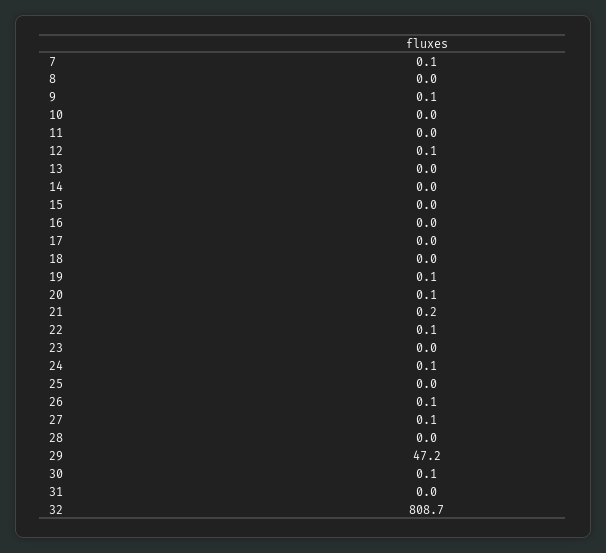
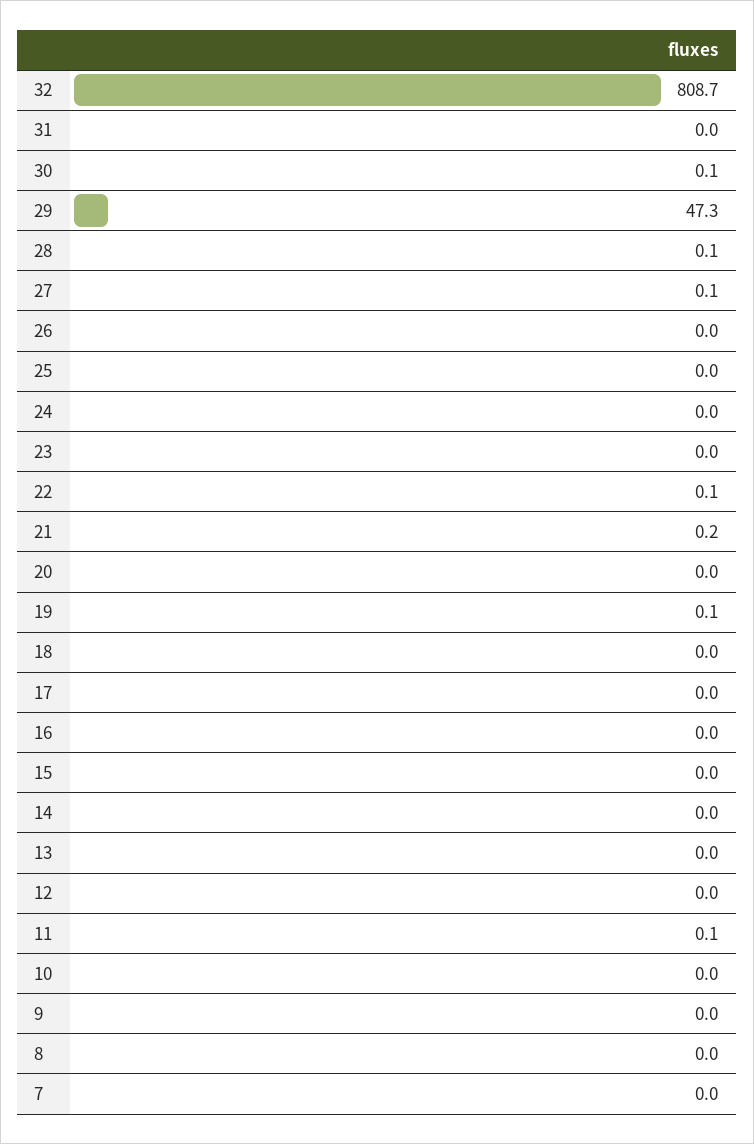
7: 0.1 -> 0
9: 0.1 -> 0
11: 0 -> 0.1
12: 0.1 -> 0
20: 0.1 -> 0
24: 0.1 -> 0
26: 0.1 -> 0
28: 0 -> 0.1
29: 47.2 -> 47.3

